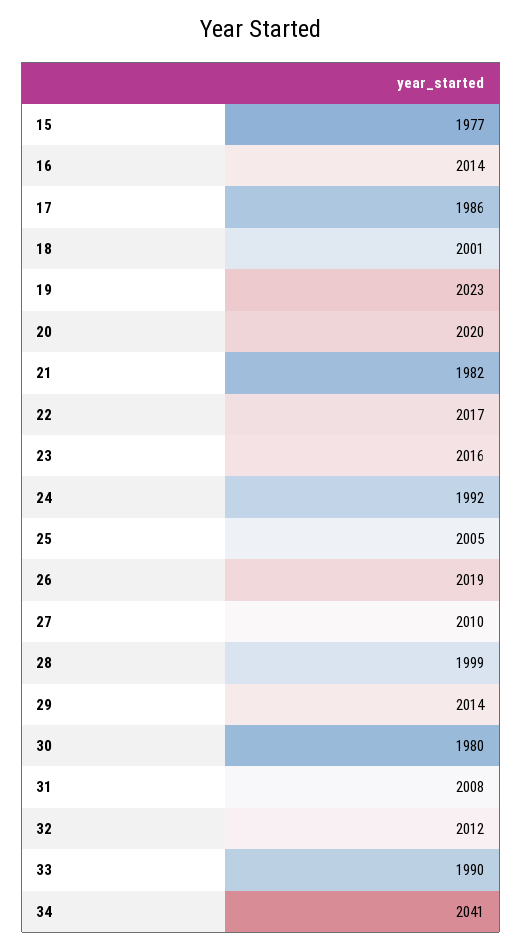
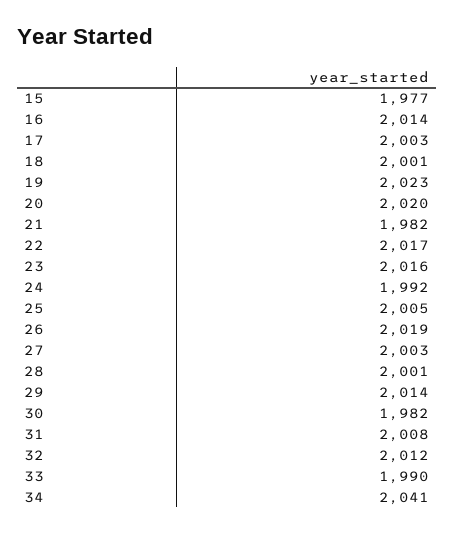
17: 1986 -> 2003
27: 2010 -> 2003
28: 1999 -> 2001
30: 1980 -> 1982

